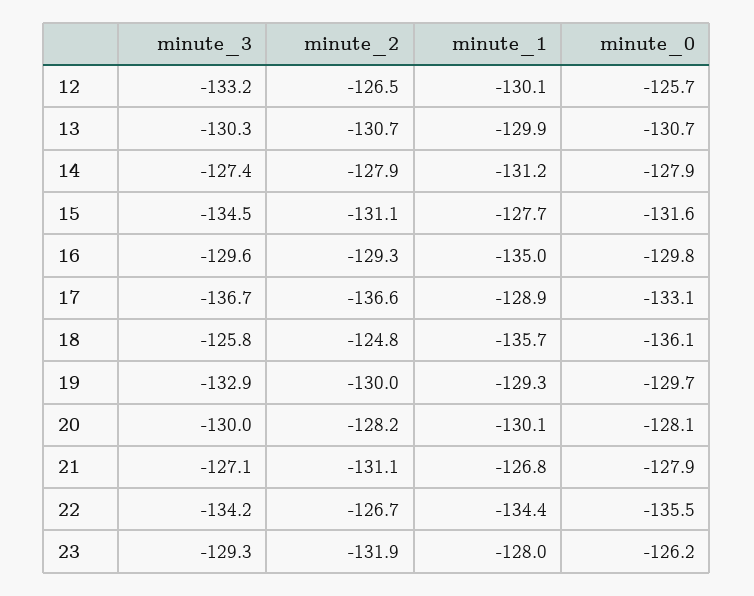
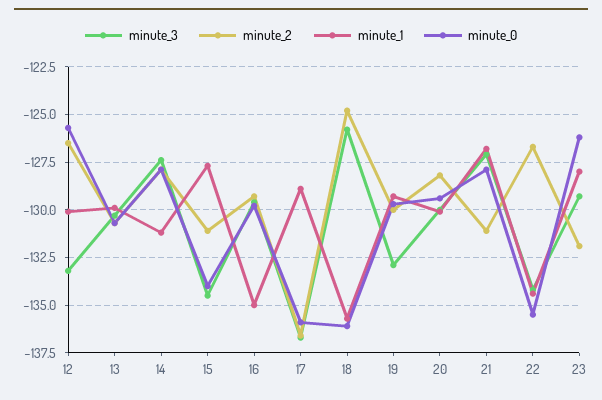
minute_0, 15: -131.6 -> -134
minute_0, 17: -133.1 -> -136
minute_0, 20: -128.1 -> -129.5

